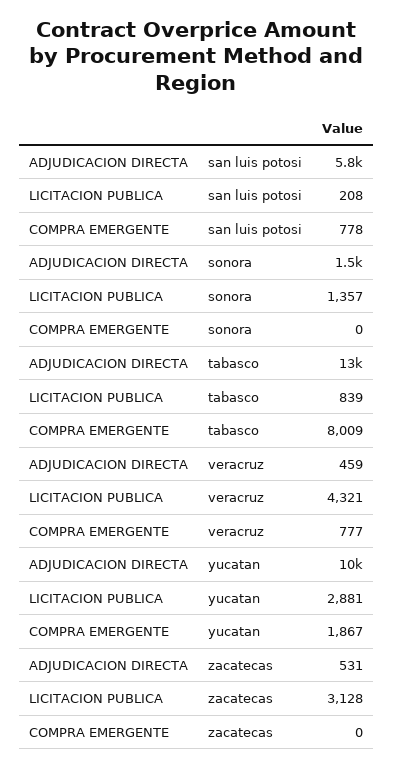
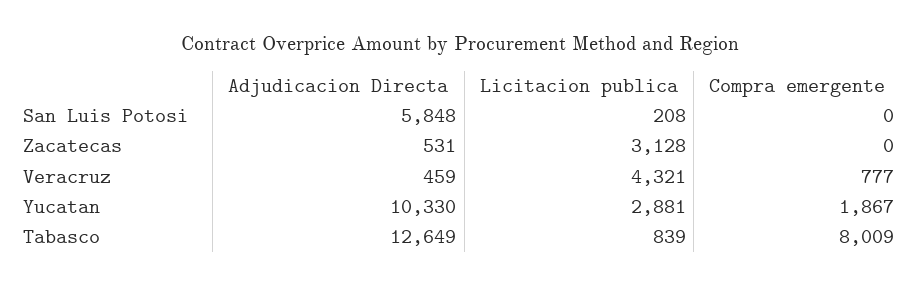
COMPRA EMERGENTE, san luis potosi: 778 -> 0
ADJUDICACION DIRECTA, sonora: 1500 -> none
LICITACION PUBLICA, sonora: 1357 -> none
COMPRA EMERGENTE, sonora: 0 -> none

